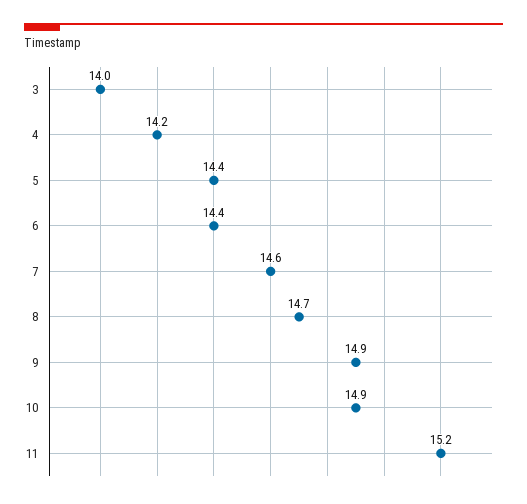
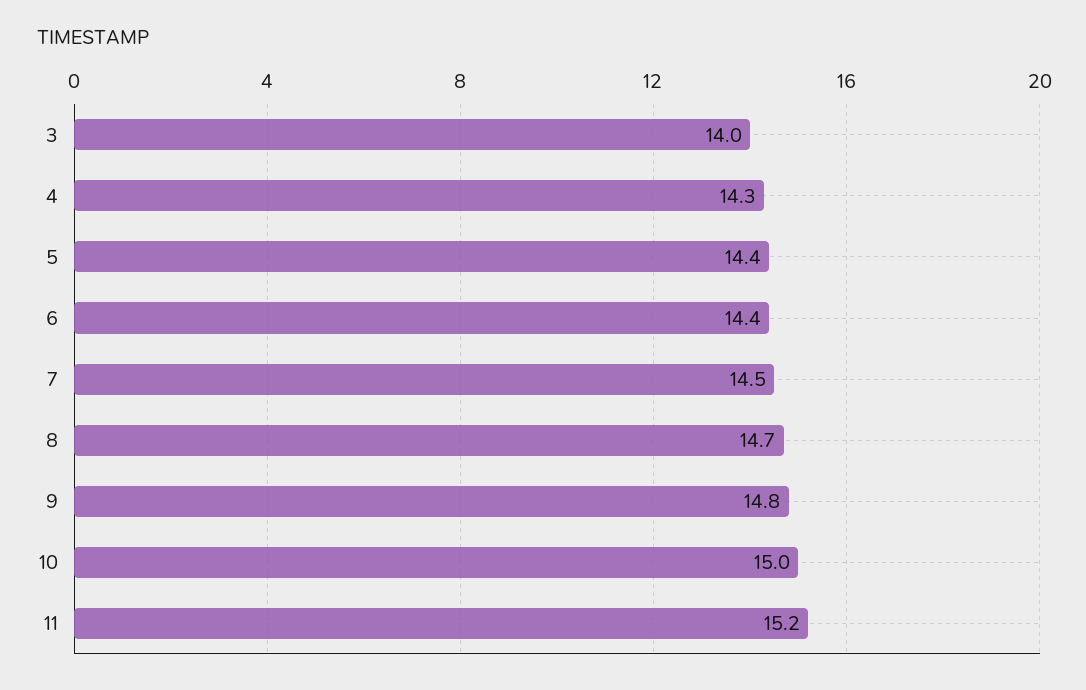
4: 14.2 -> 14.3
7: 14.6 -> 14.5
9: 14.9 -> 14.8
10: 14.9 -> 15

